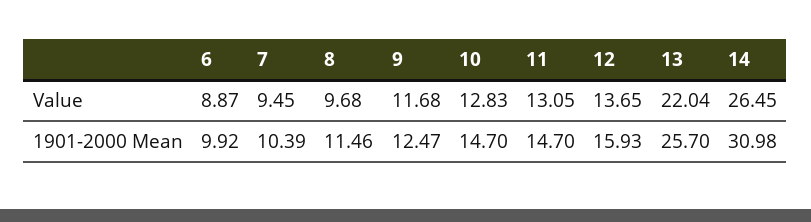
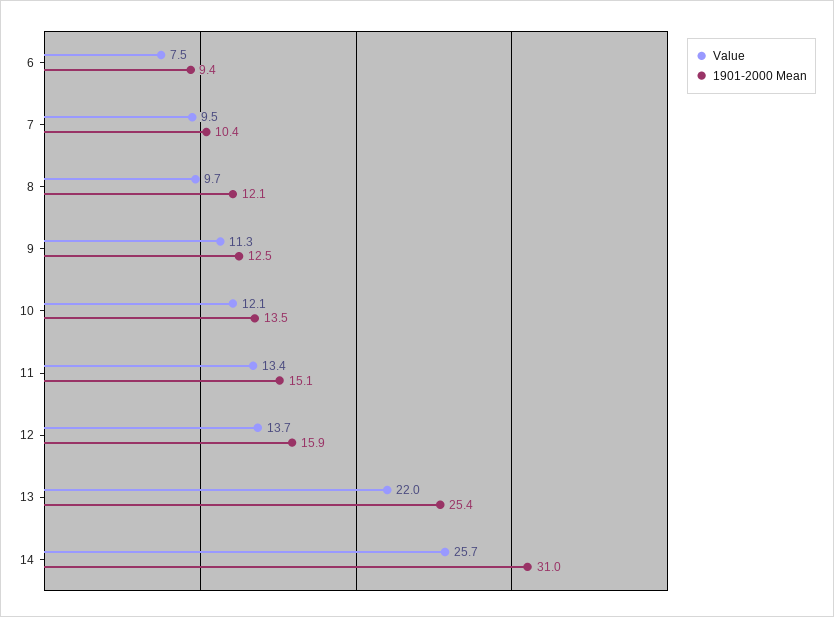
Value, 6: 8.87 -> 7.5
Value, 9: 11.68 -> 11.3
Value, 10: 12.83 -> 12.1
Value, 11: 13.05 -> 13.4
Value, 14: 26.45 -> 25.7
1901-2000 Mean, 6: 9.92 -> 9.4
1901-2000 Mean, 8: 11.46 -> 12.1
1901-2000 Mean, 10: 14.7 -> 13.5
1901-2000 Mean, 11: 14.7 -> 15.1
1901-2000 Mean, 13: 25.7 -> 25.4

